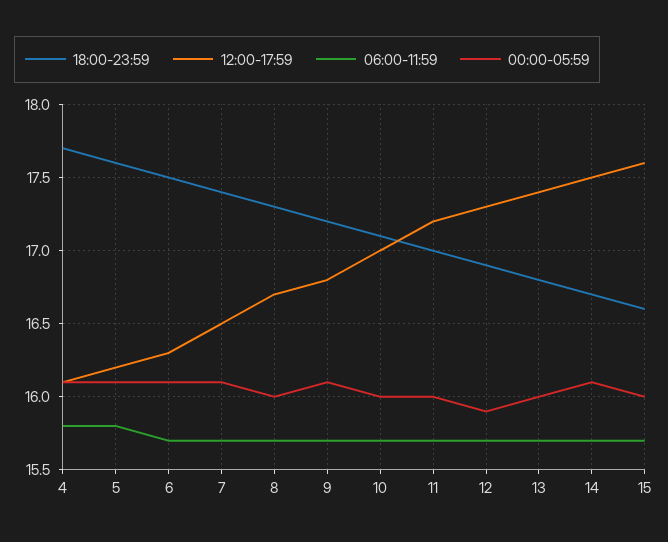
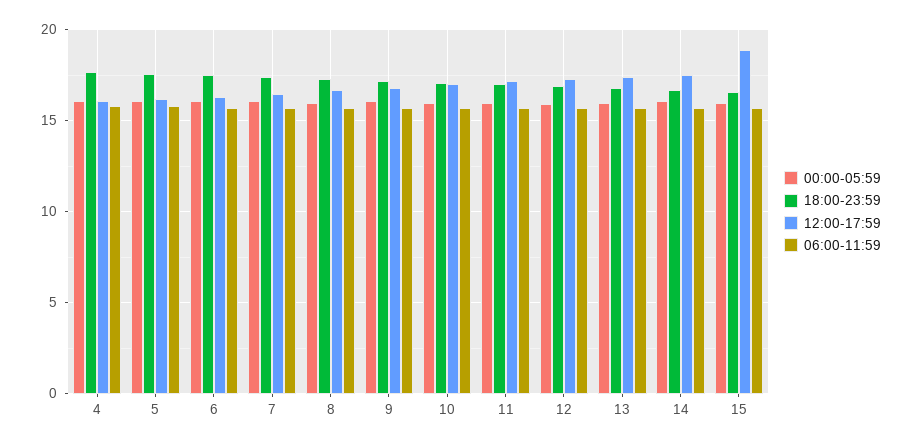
12:00-17:59, 15: 17.6 -> 19

